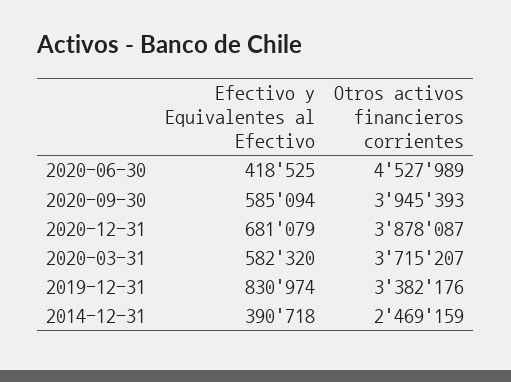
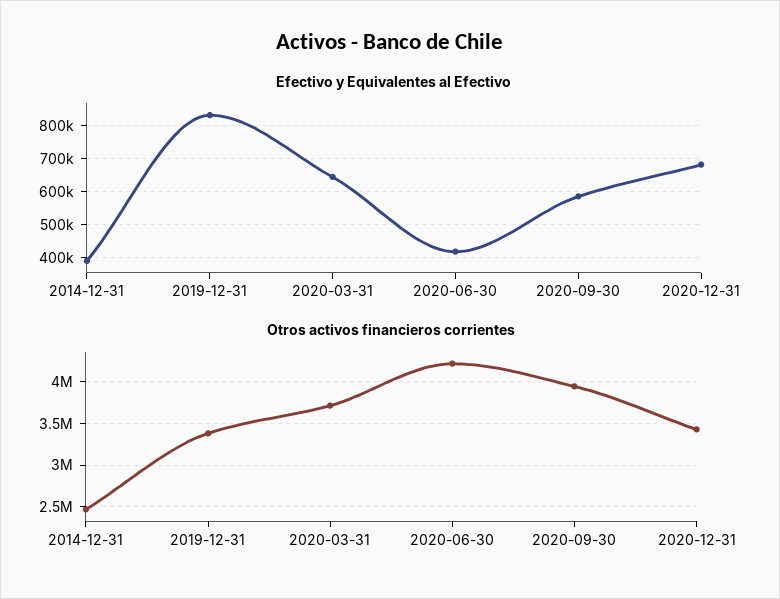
Otros activos financieros corrientes, 2020-06-30: 4527989 -> 4200000
Otros activos financieros corrientes, 2020-12-31: 3878087 -> 3400000
Efectivo y Equivalentes al Efectivo, 2020-03-31: 582320 -> 640000

